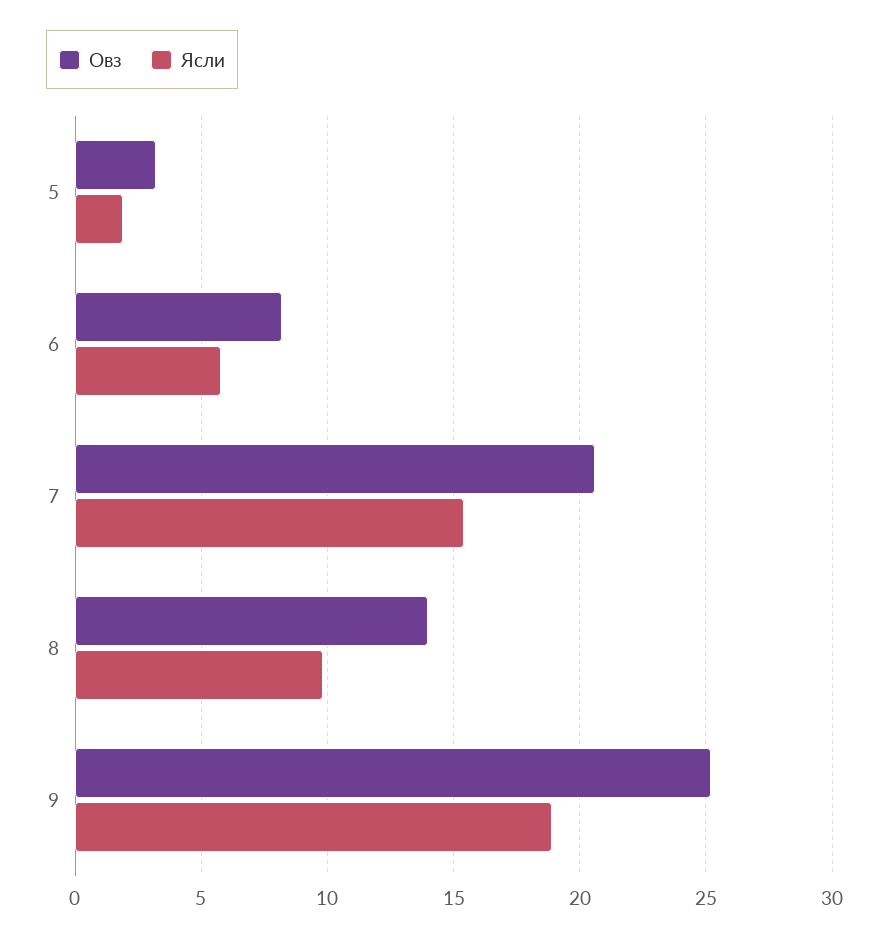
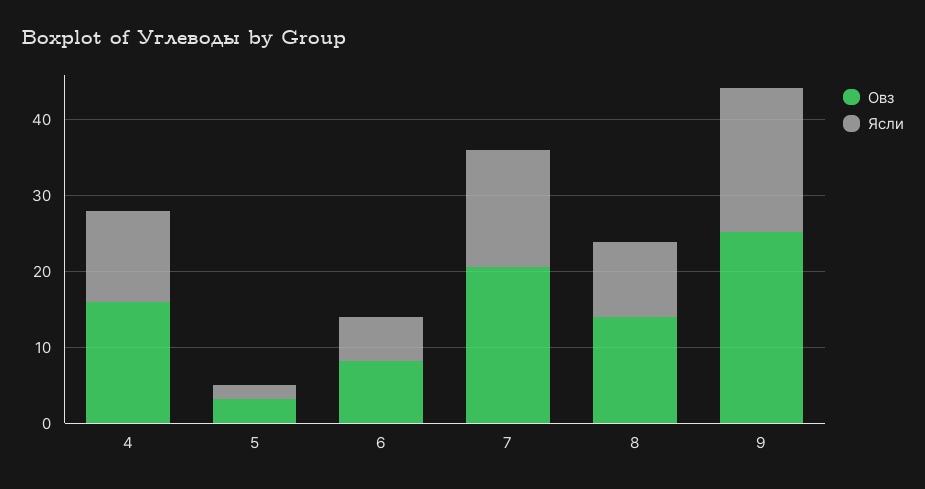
Овз, 4: none -> 16
Ясли, 4: none -> 12

